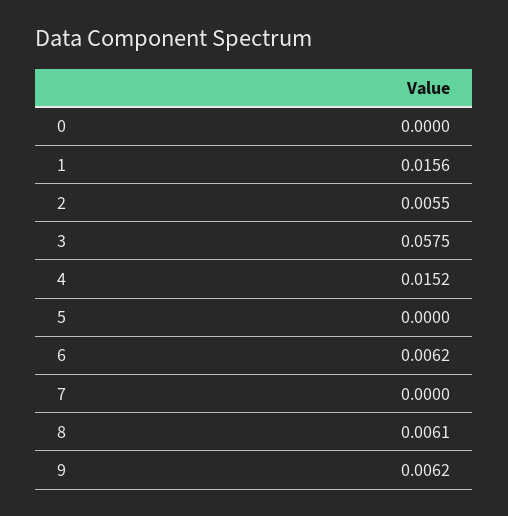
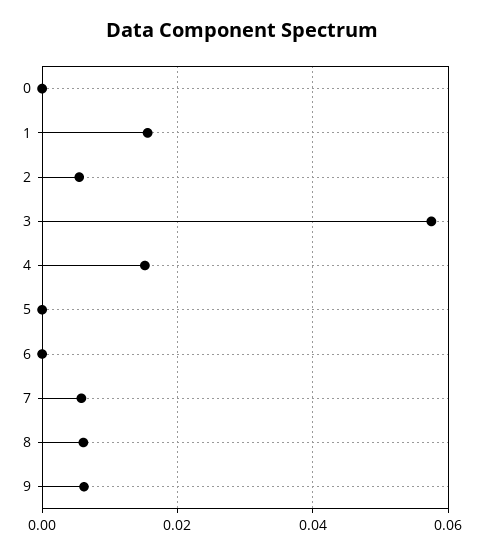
6: 0.0062 -> 0
7: 0 -> 0.006

